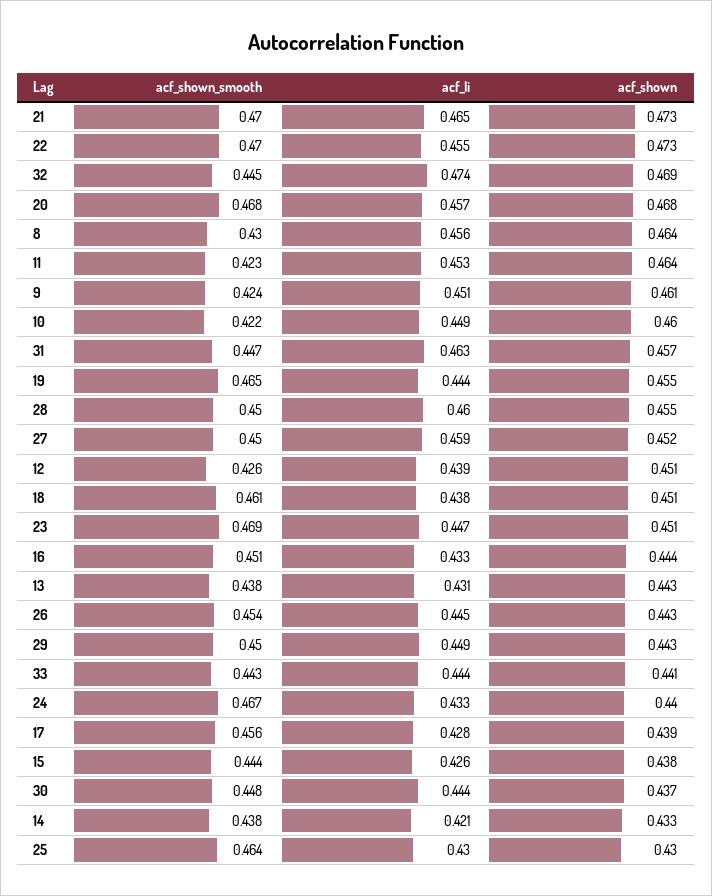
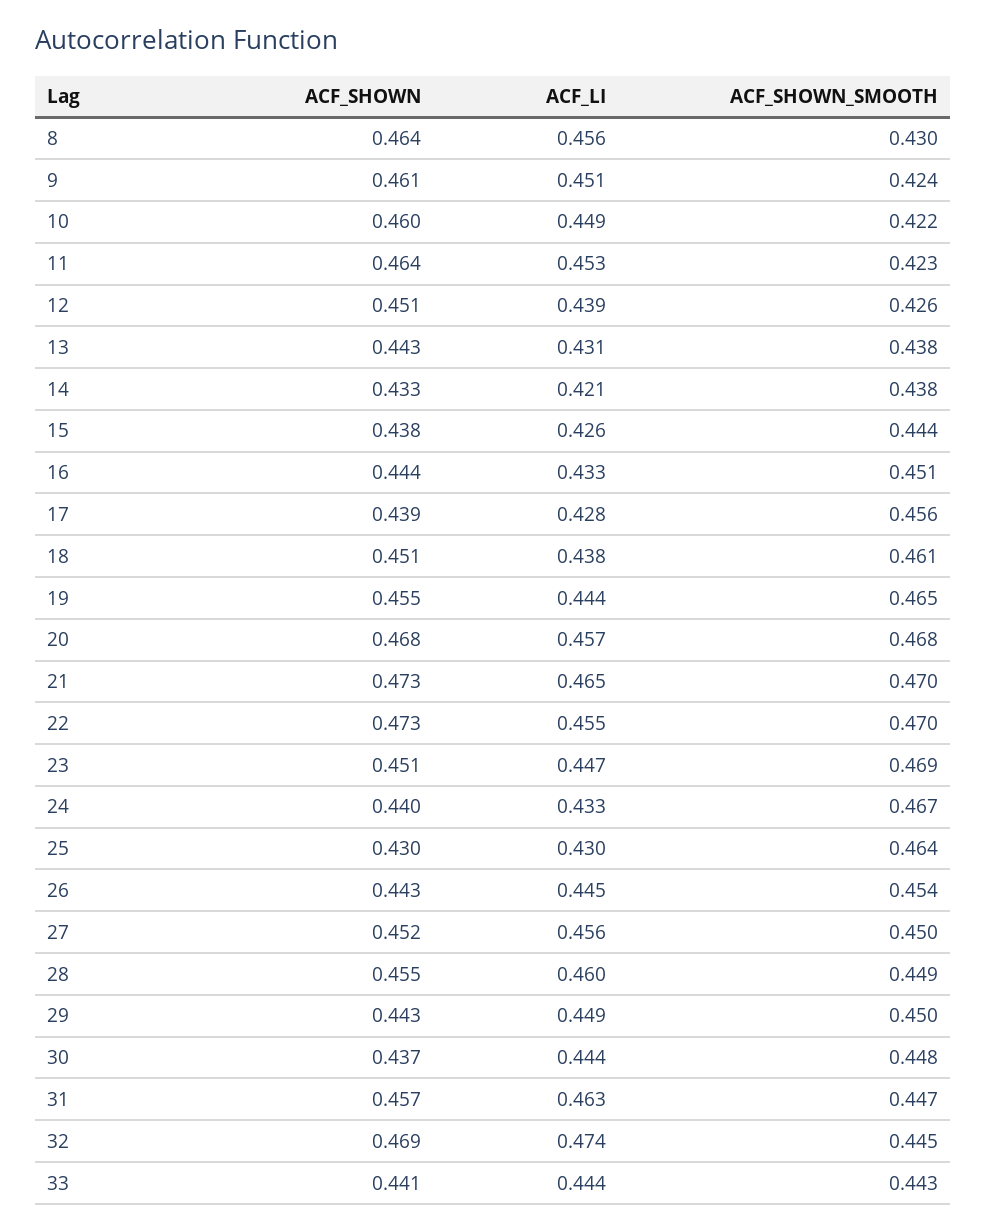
acf_shown_smooth, 28: 0.45 -> 0.449
acf_li, 27: 0.459 -> 0.456

